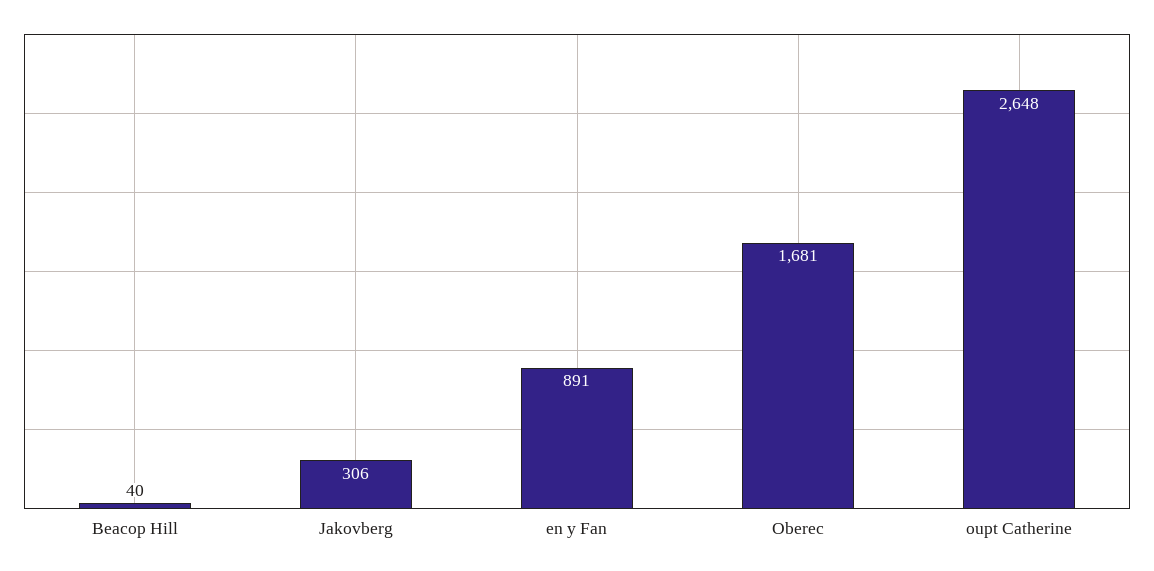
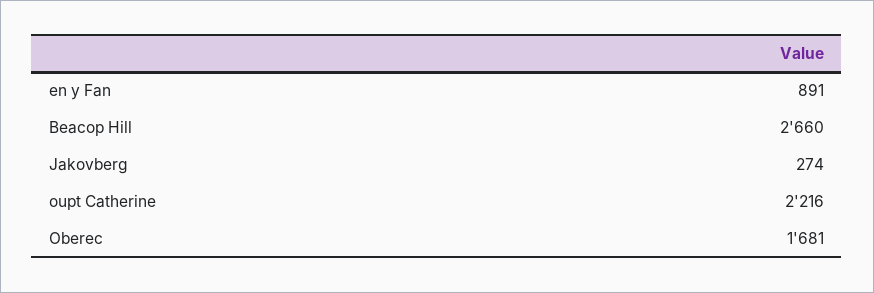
Beacop Hill: 40 -> 2660
Jakovberg: 306 -> 274
oupt Catherine: 2648 -> 2216

